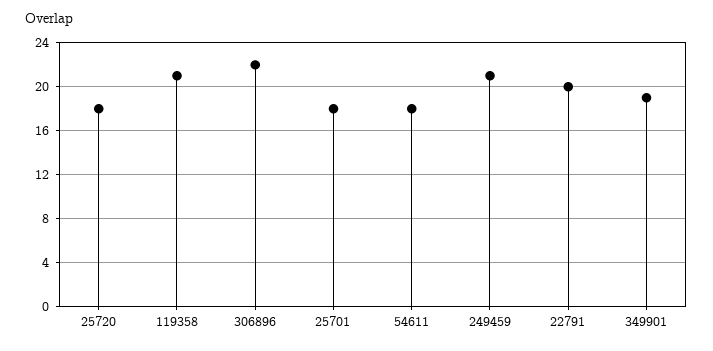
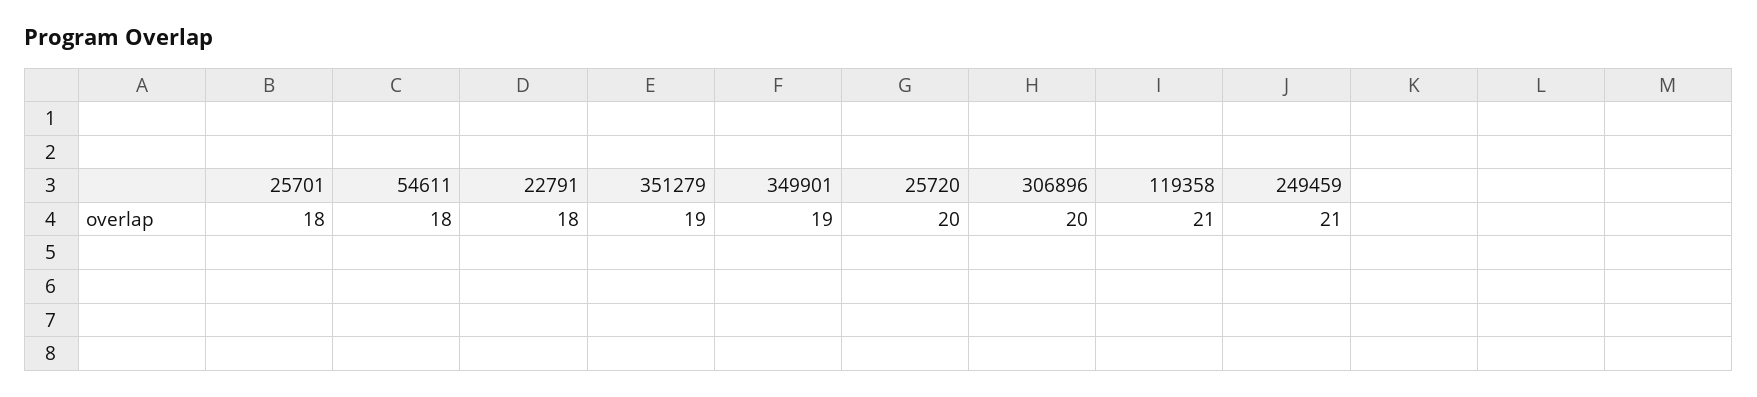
25720: 18 -> 20
306896: 22 -> 20
22791: 20 -> 18
351279: none -> 19

